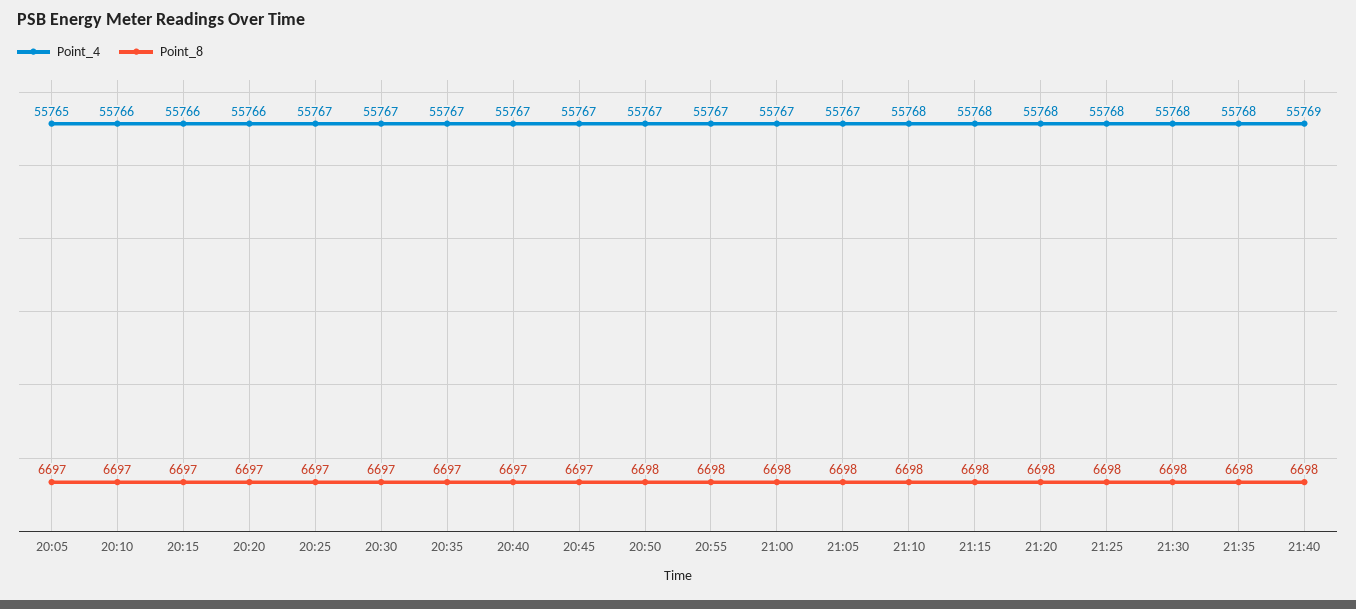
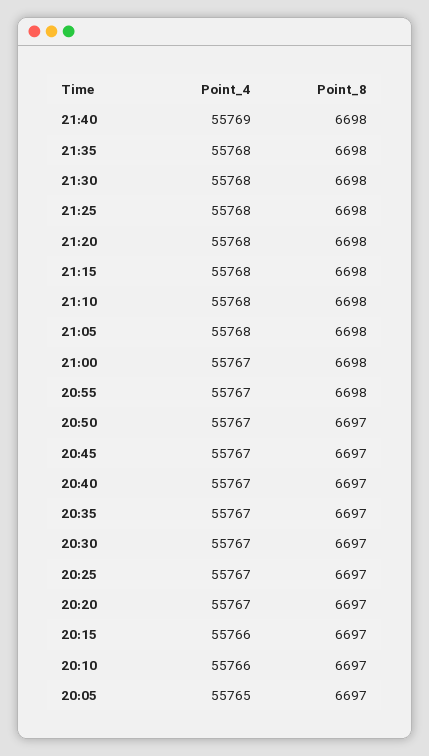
Point_4, 20:20: 55766 -> 55767
Point_8, 20:50: 6698 -> 6697
Point_4, 21:05: 55767 -> 55768

